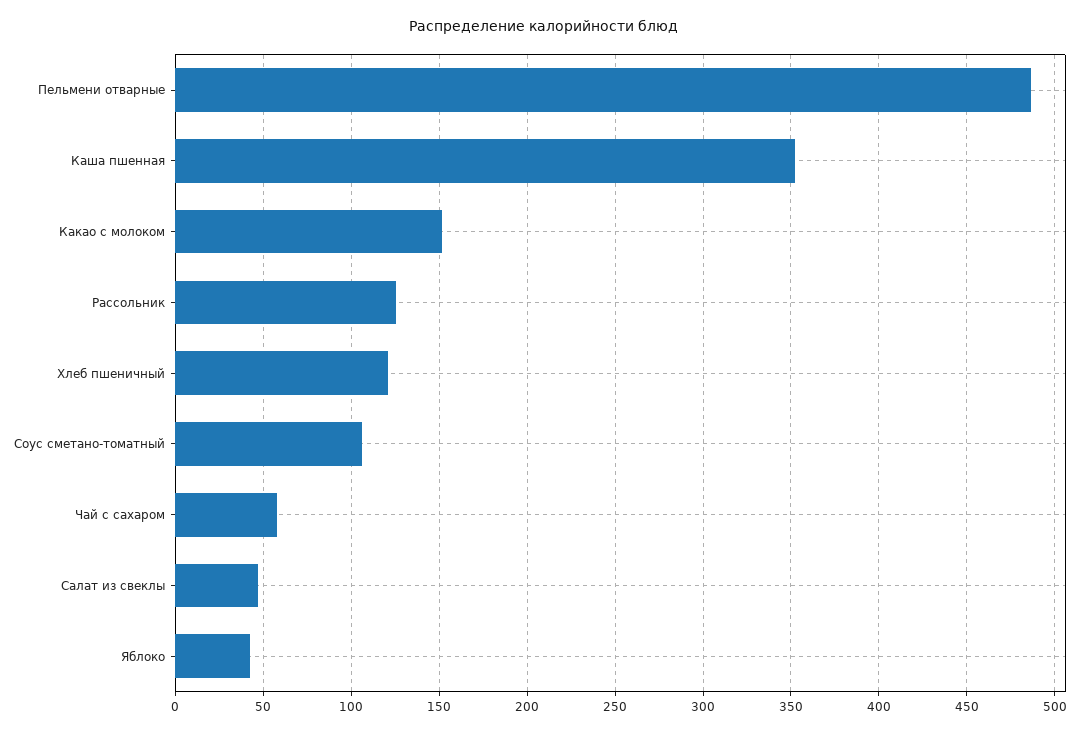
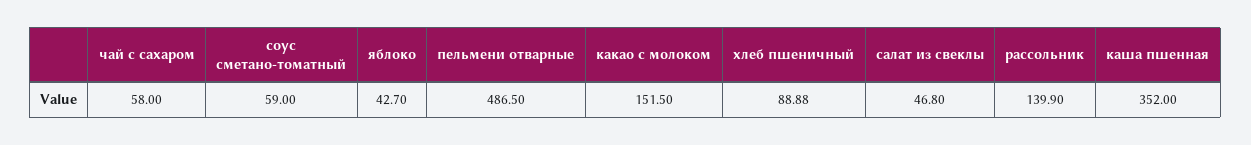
Рассольник: 125 -> 139.9
Хлеб пшеничный: 120 -> 88.88
Соус сметано-томатный: 105 -> 59

